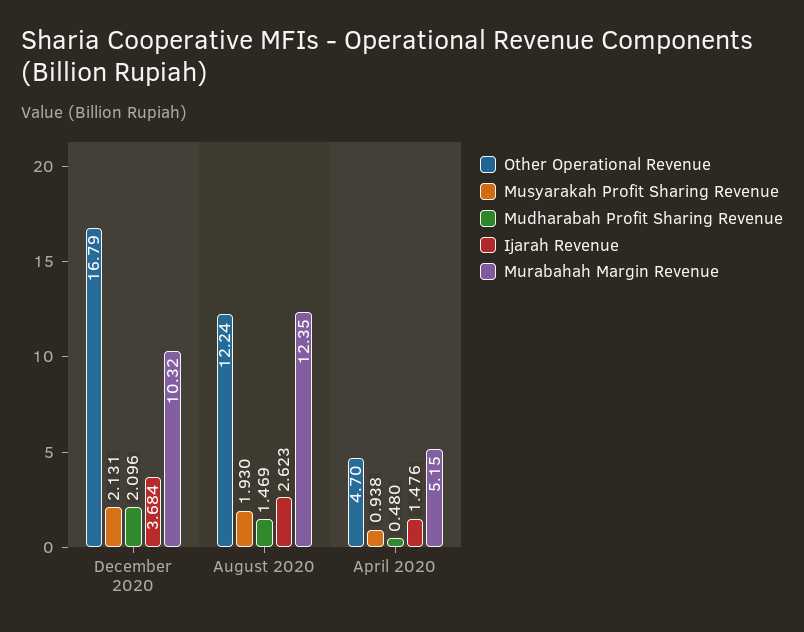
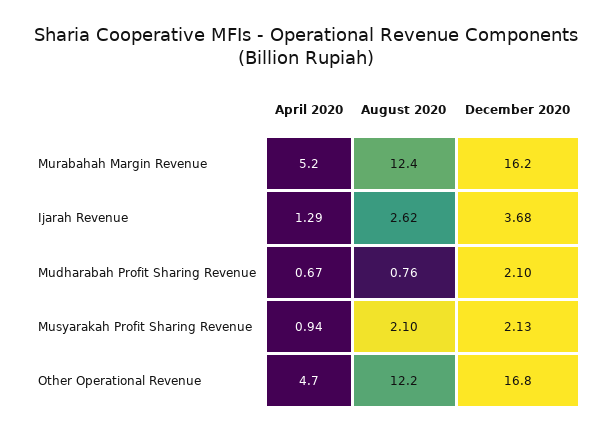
Murabahah Margin Revenue, December 2020: 10.32 -> 16.2
Musyarakah Profit Sharing Revenue, August 2020: 1.93 -> 2.1
Mudharabah Profit Sharing Revenue, August 2020: 1.469 -> 0.76
Mudharabah Profit Sharing Revenue, April 2020: 0.48 -> 0.67
Ijarah Revenue, April 2020: 1.476 -> 1.29

